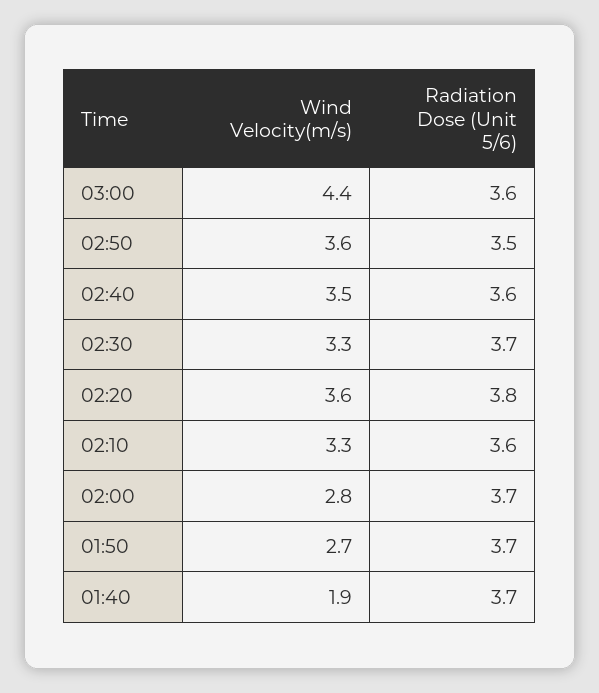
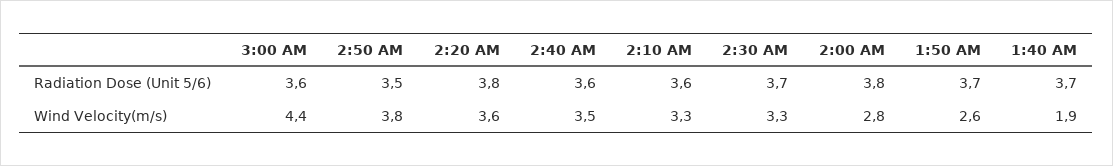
Wind Velocity(m/s), 02:50: 3.6 -> 3.8
Radiation Dose (Unit 5/6), 02:00: 3.7 -> 3.8
Wind Velocity(m/s), 01:50: 2.7 -> 2.6

